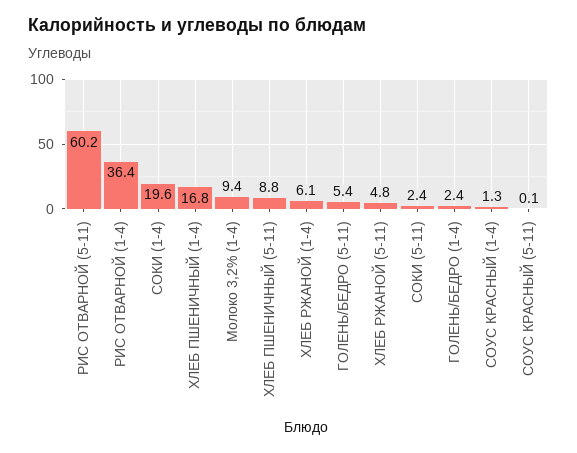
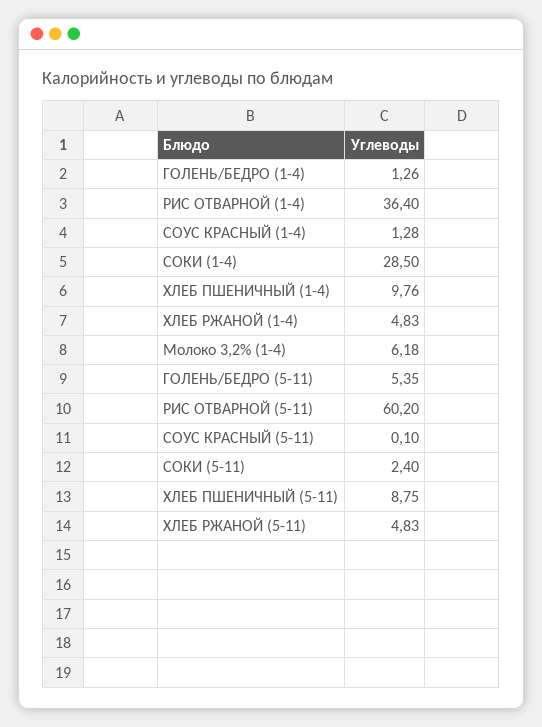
СОКИ (1-4): 19.6 -> 28.5
ХЛЕБ ПШЕНИЧНЫЙ (1-4): 16.8 -> 9.76
Молоко 3,2% (1-4): 9.4 -> 6.18
ХЛЕБ РЖАНОЙ (1-4): 6.1 -> 4.83
ГОЛЕНЬ/БЕДРО (1-4): 2.4 -> 1.26

